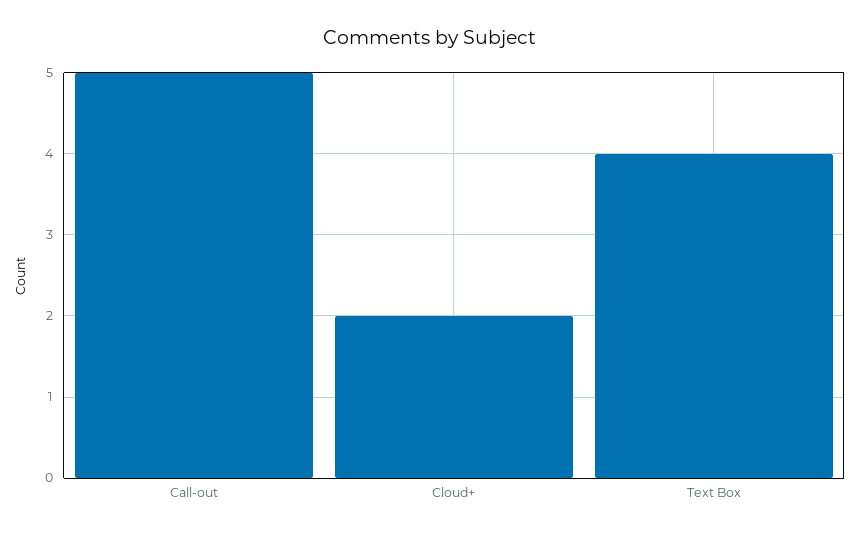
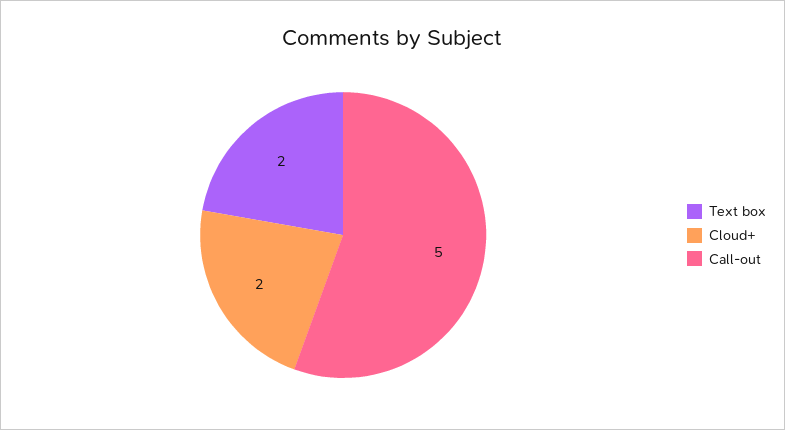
Text Box: 4 -> 2

